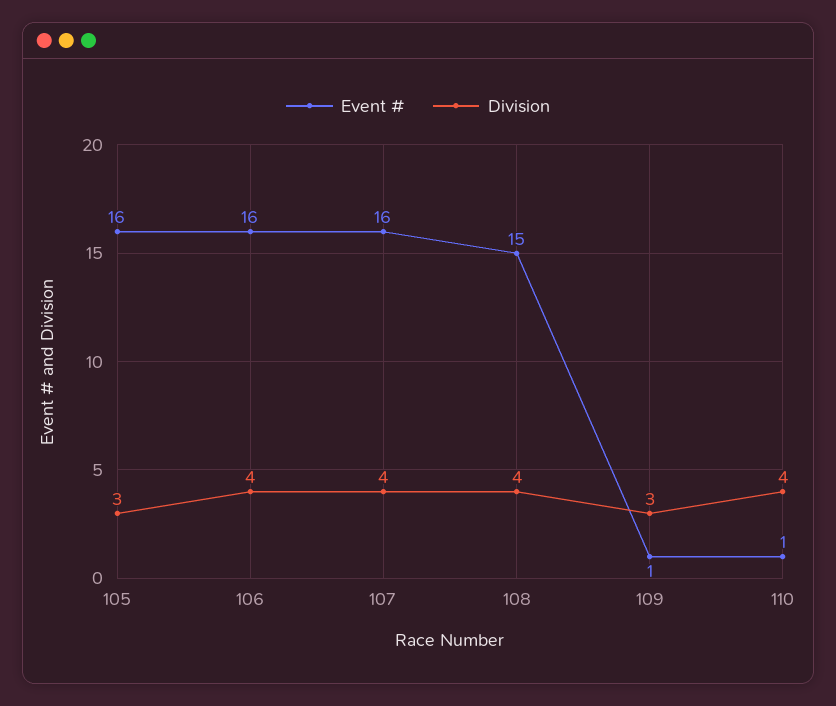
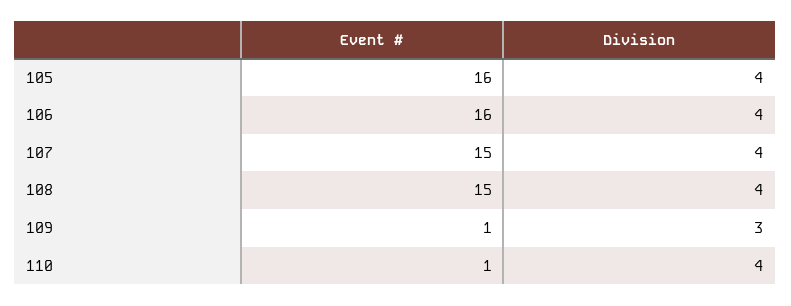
Division, 105: 3 -> 4
Event #, 107: 16 -> 15

